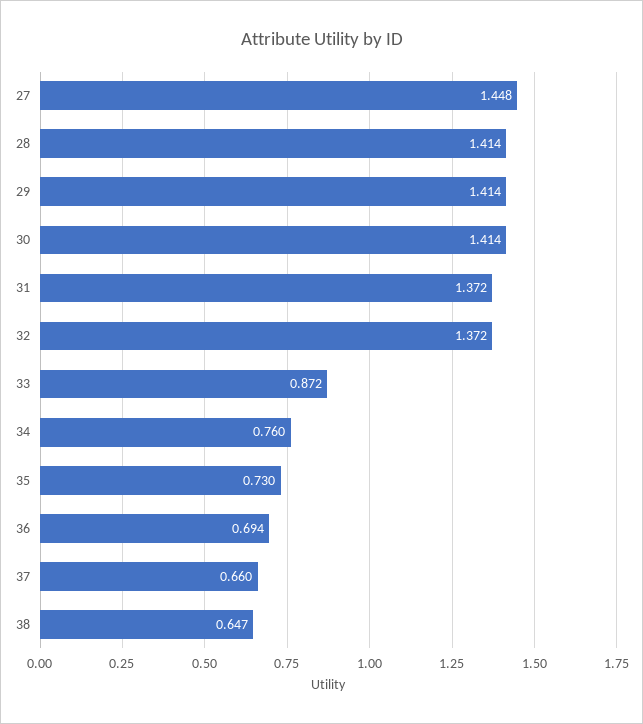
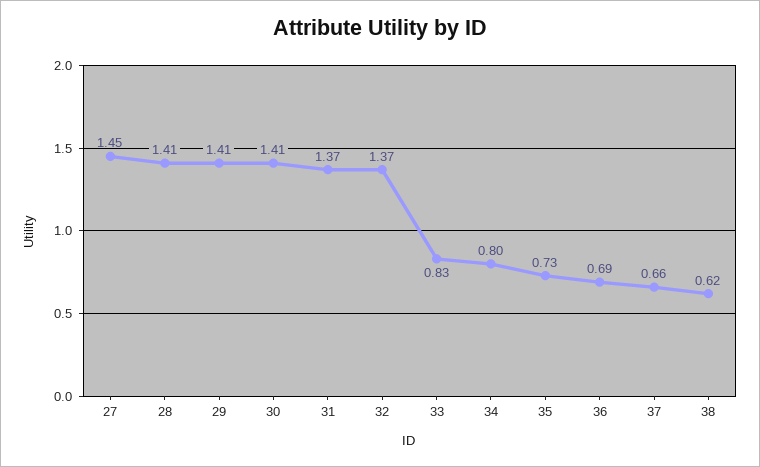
33: 0.872 -> 0.83
34: 0.76 -> 0.8
38: 0.647 -> 0.62

